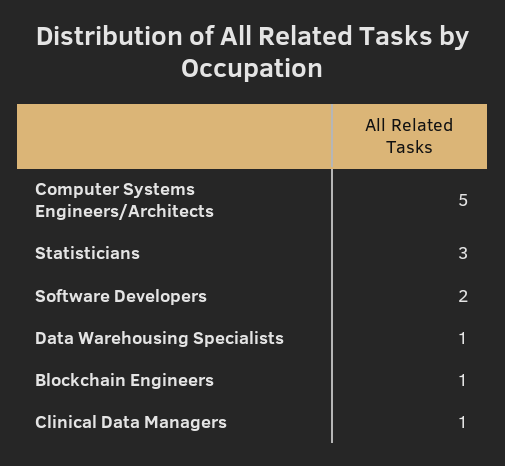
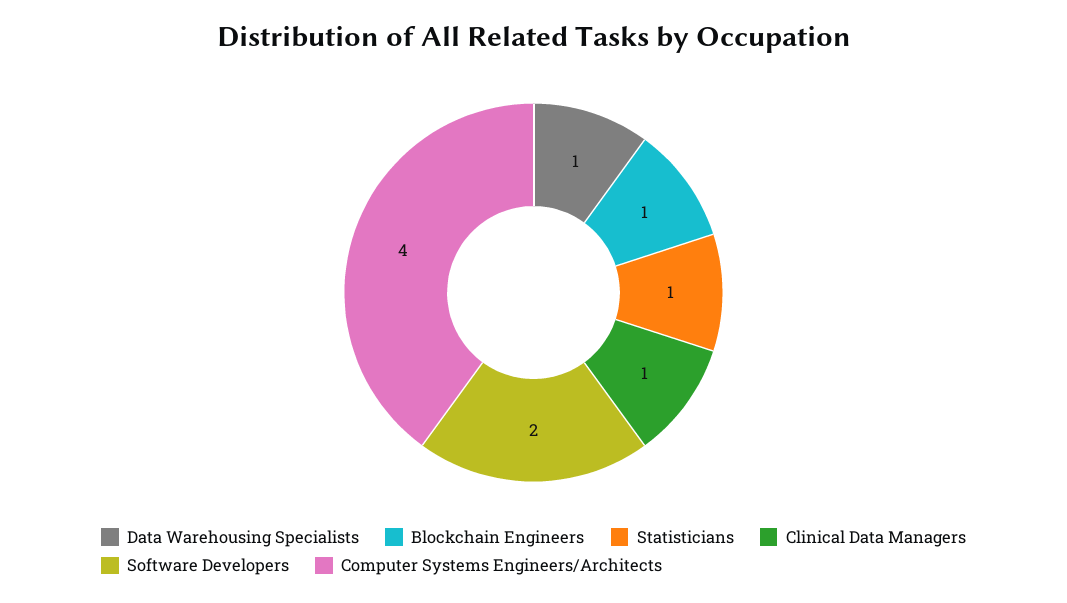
Computer Systems Engineers/Architects: 5 -> 4
Statisticians: 3 -> 1

